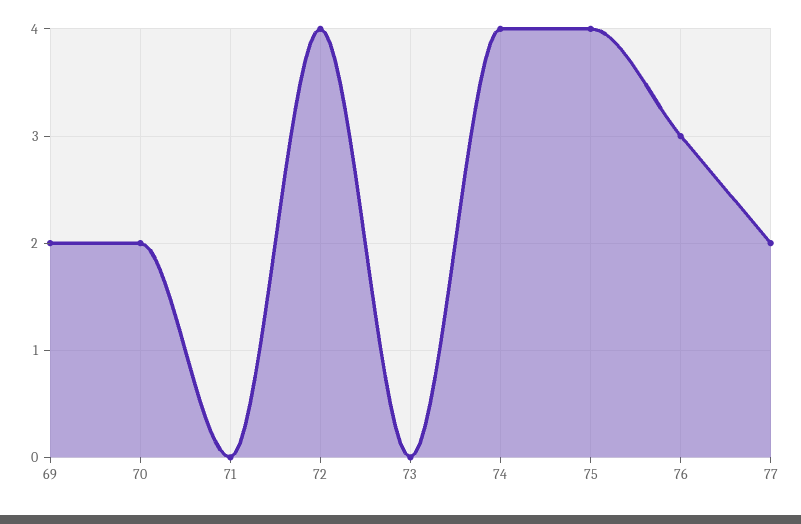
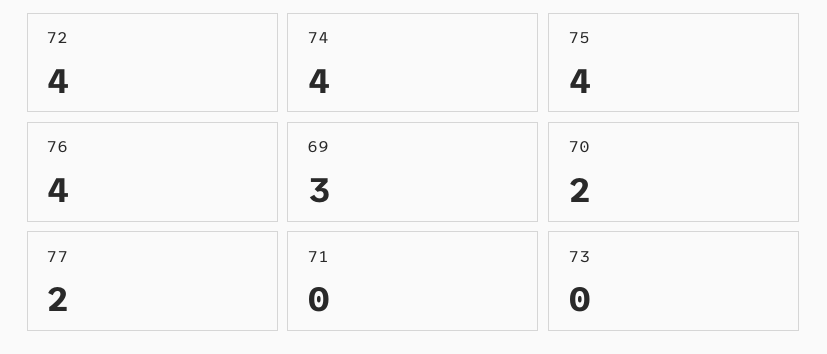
69: 2 -> 3
76: 3 -> 4

